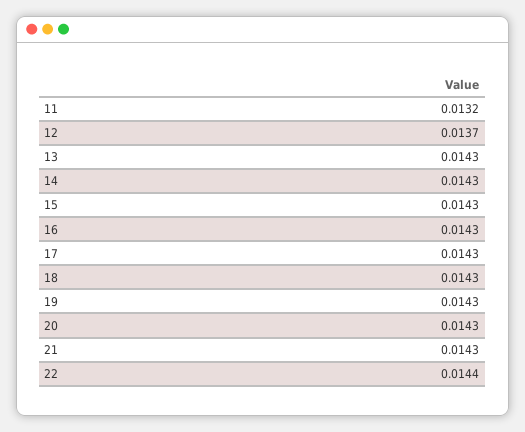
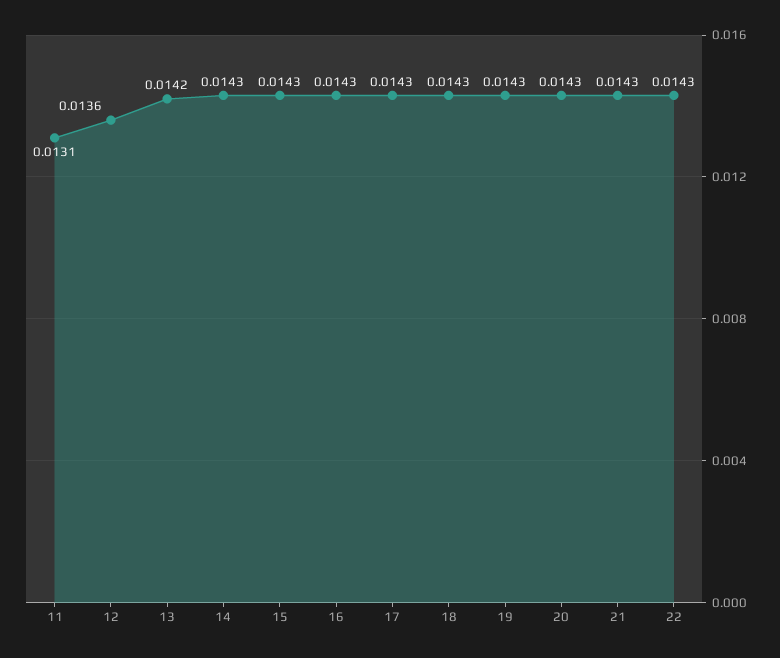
11: 0.0132 -> 0.0131
12: 0.0137 -> 0.0136
13: 0.0143 -> 0.0142
22: 0.0144 -> 0.0143

